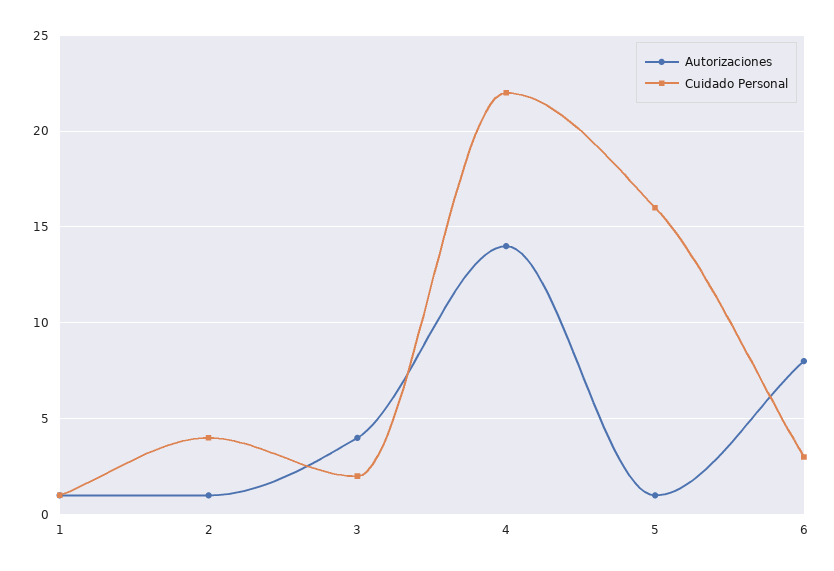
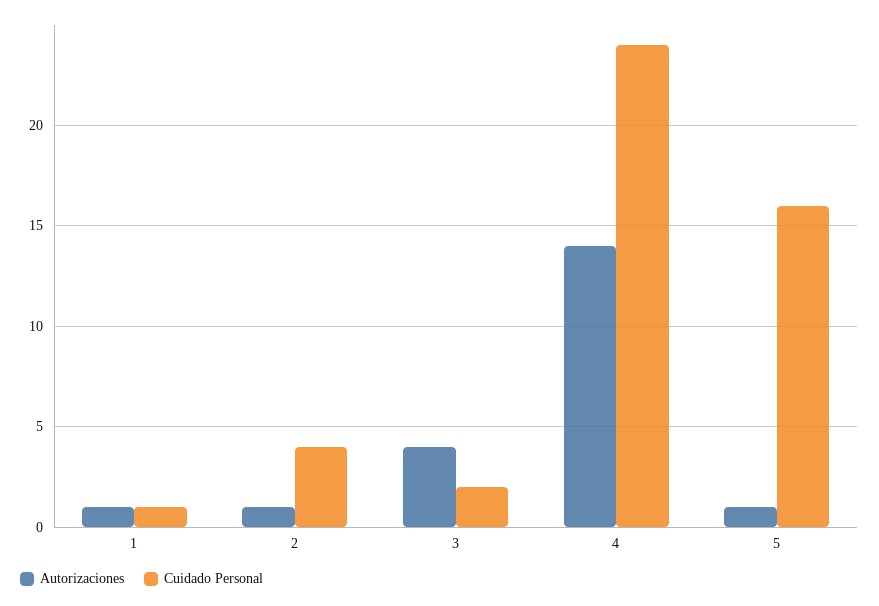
Cuidado Personal, 4: 22 -> 24
Autorizaciones, 6: 8 -> none
Cuidado Personal, 6: 3 -> none

